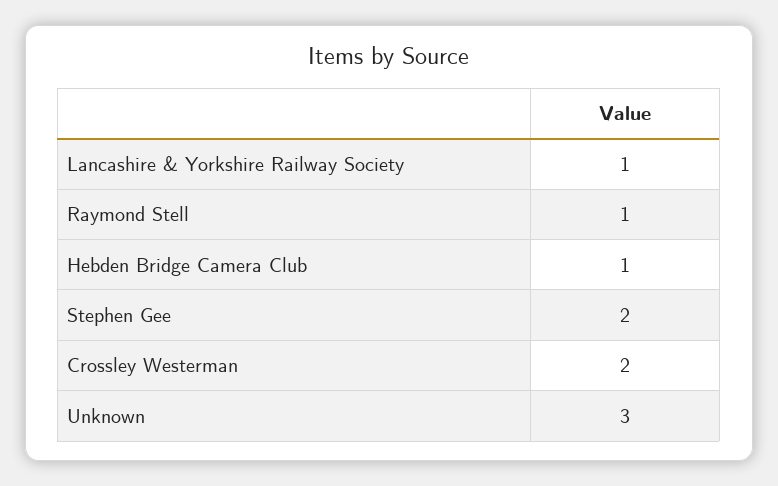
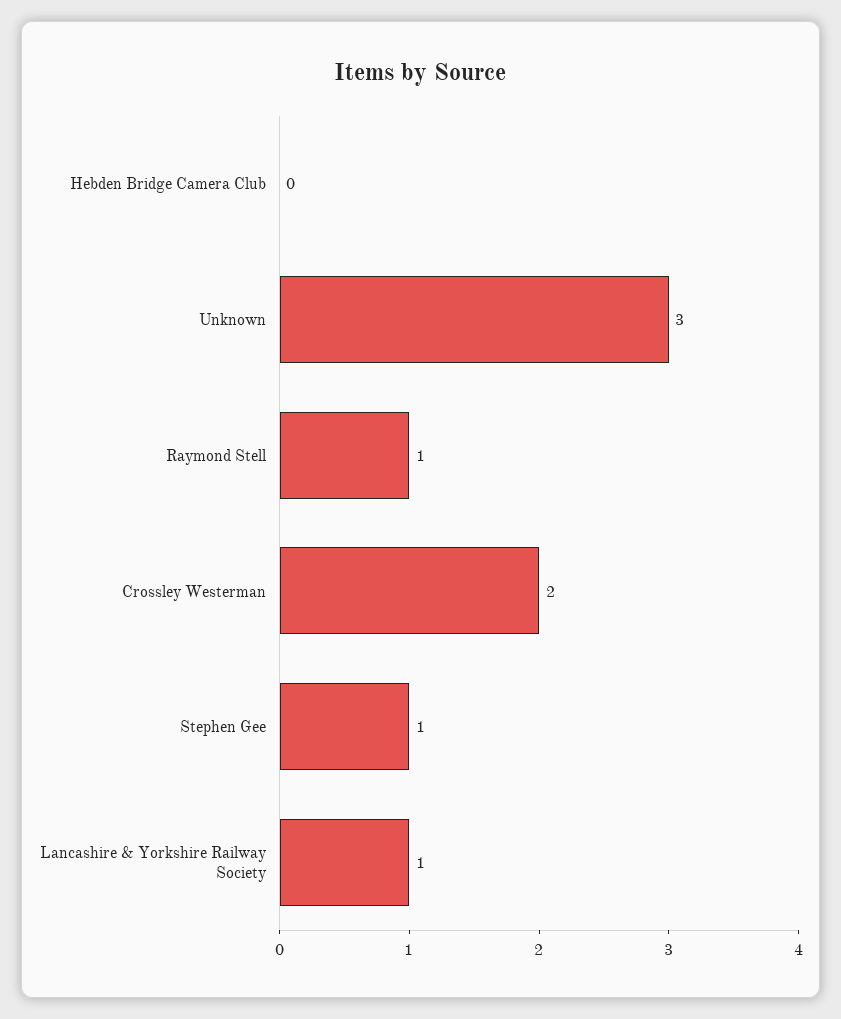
Hebden Bridge Camera Club: 1 -> 0
Stephen Gee: 2 -> 1

